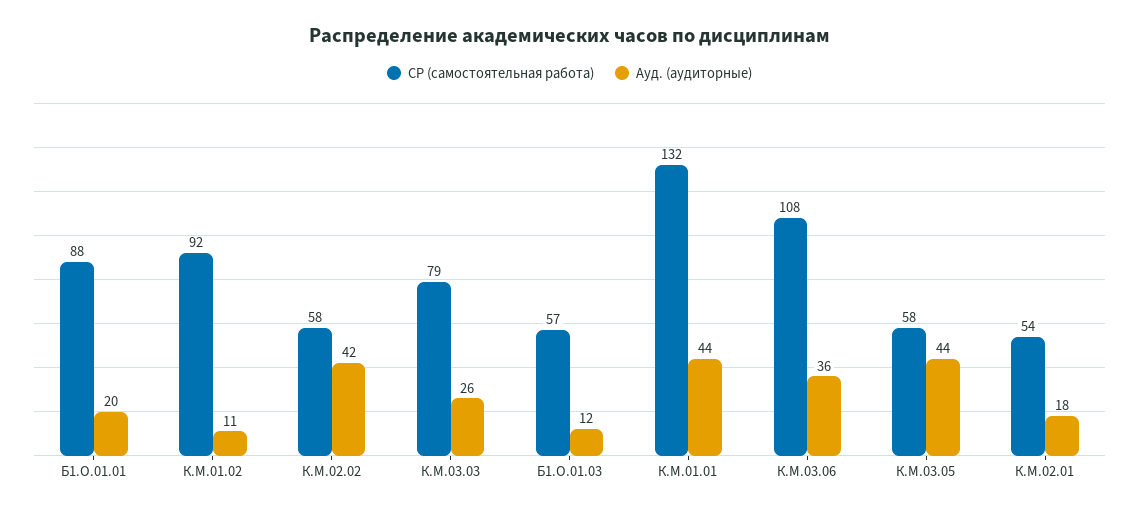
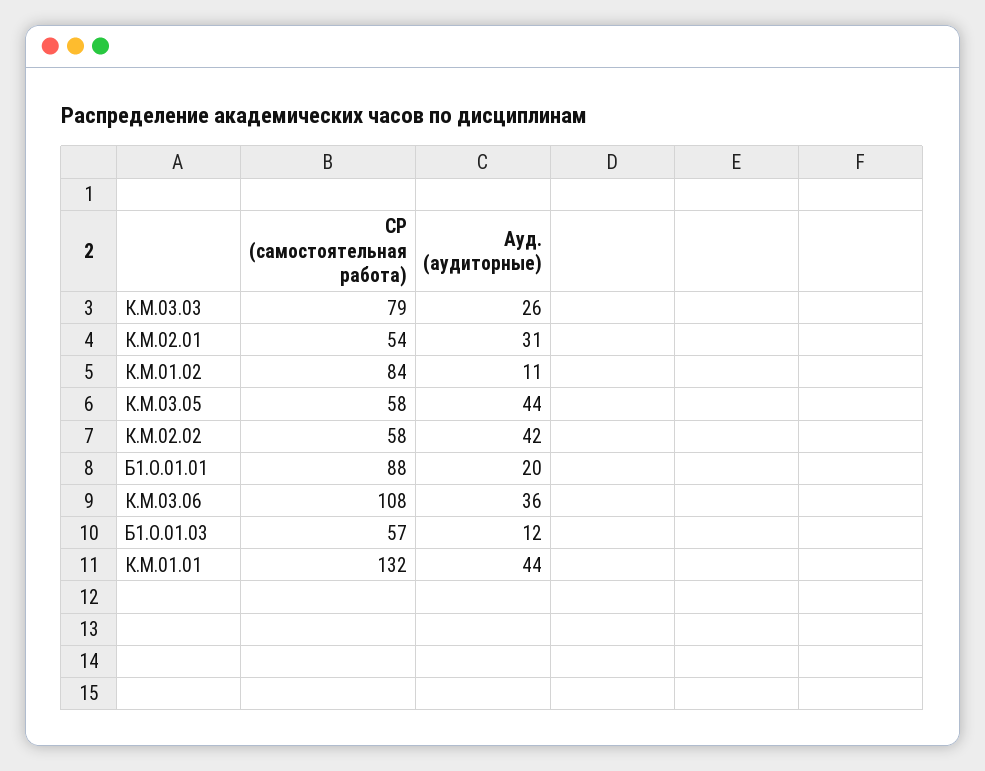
СР (самостоятельная работа), К.М.01.02: 92 -> 84
Ауд. (аудиторные), К.М.02.01: 18 -> 31

